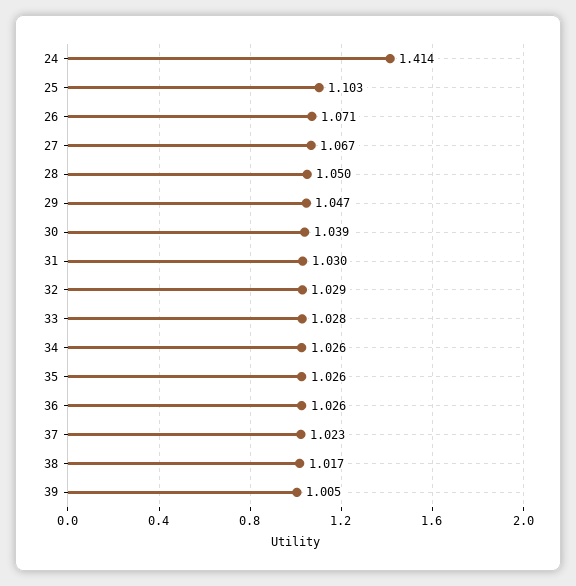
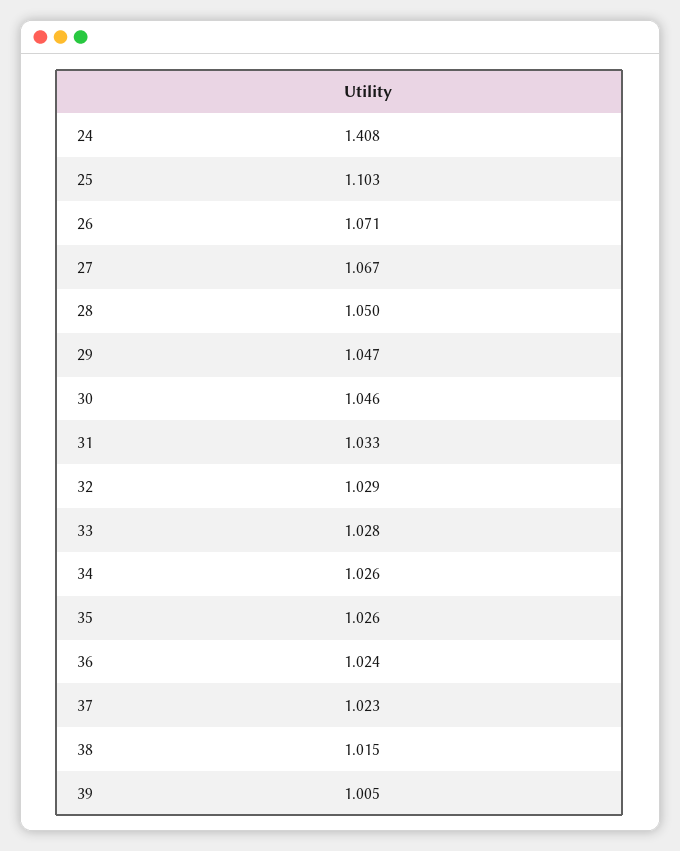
24: 1.414 -> 1.408
30: 1.039 -> 1.046
31: 1.03 -> 1.033
36: 1.026 -> 1.024
38: 1.017 -> 1.015

